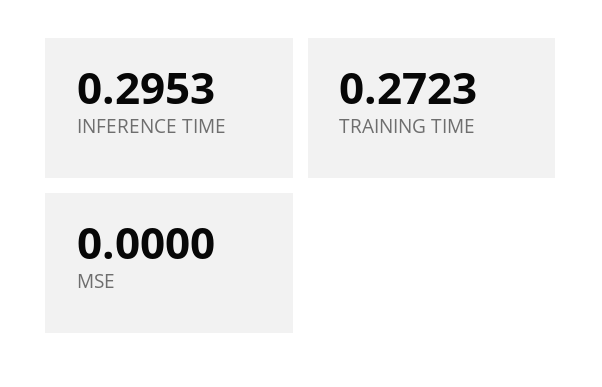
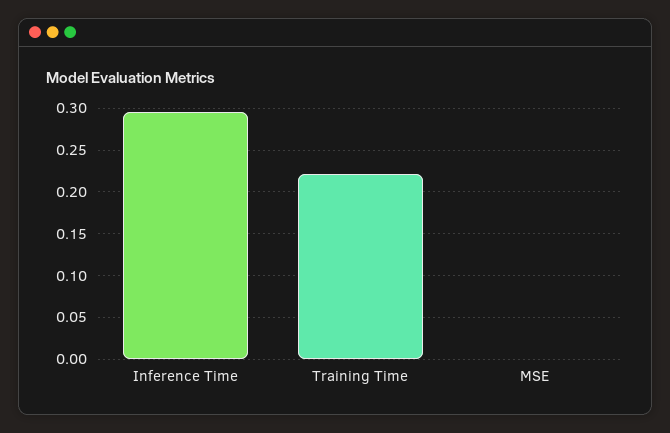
TRAINING TIME: 0.2723 -> 0.22

